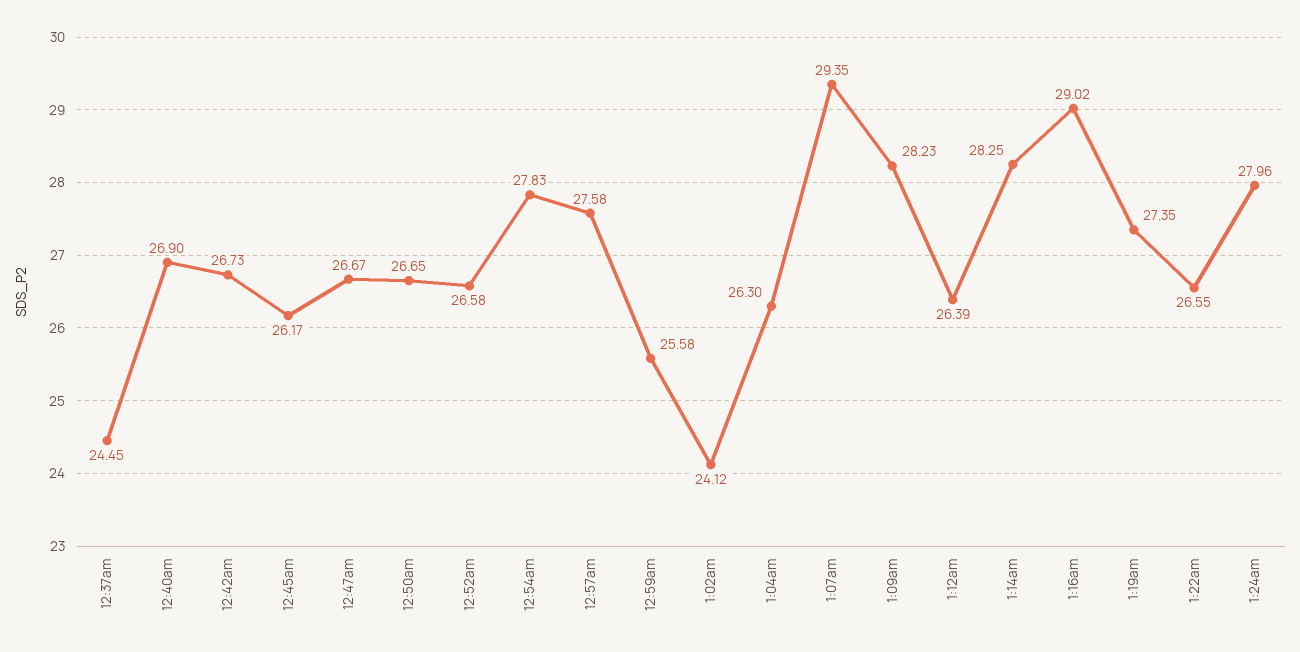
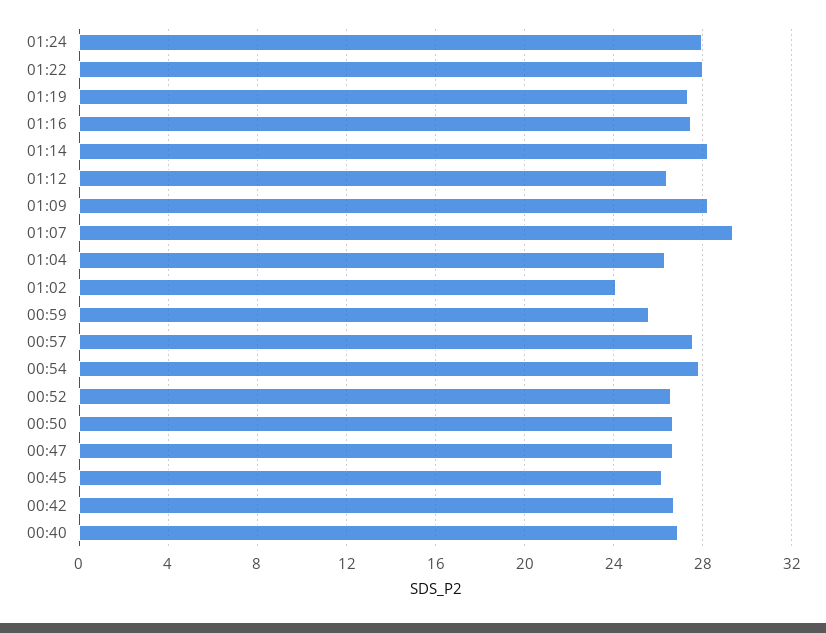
12:37am: 24.45 -> none
1:16am: 29.02 -> 27.5
1:22am: 26.55 -> 28

